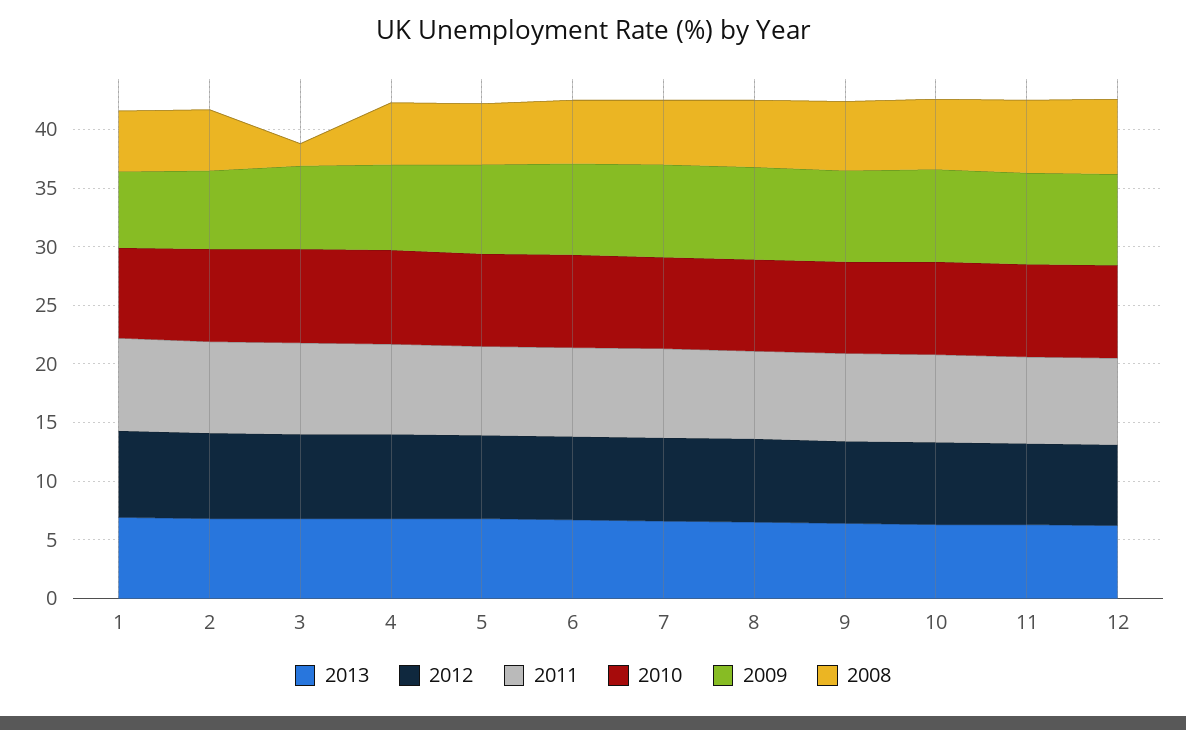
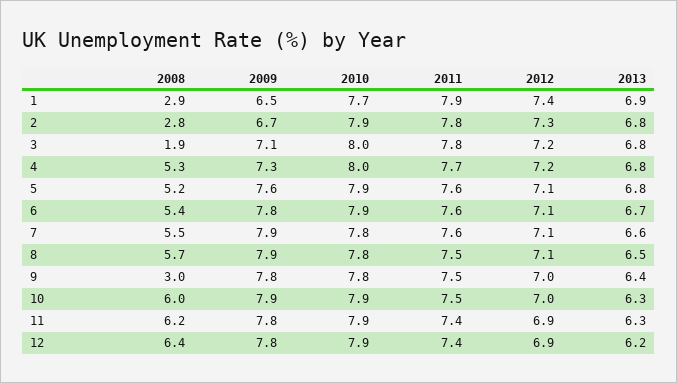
2008, 1: 5 -> 2.9
2008, 2: 5 -> 2.8
2008, 9: 6 -> 3

